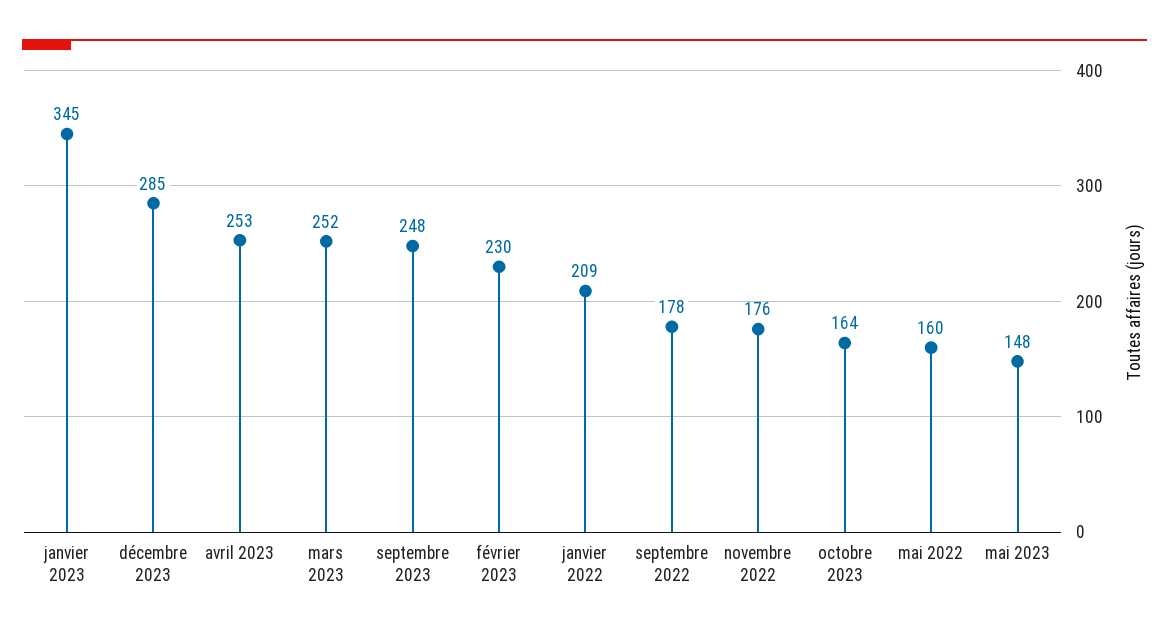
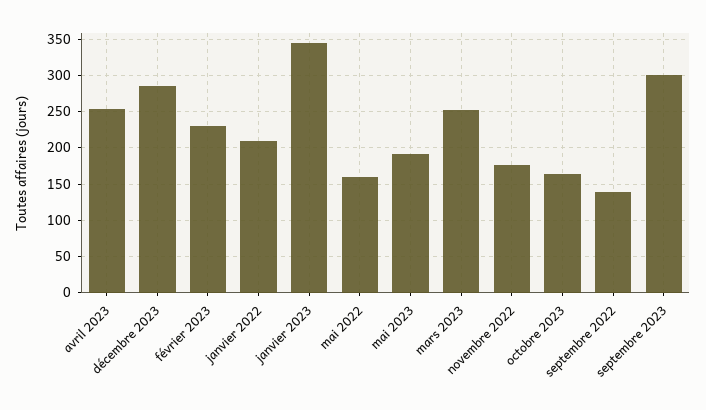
septembre 2023: 248 -> 300
septembre 2022: 178 -> 140
mai 2023: 148 -> 190

